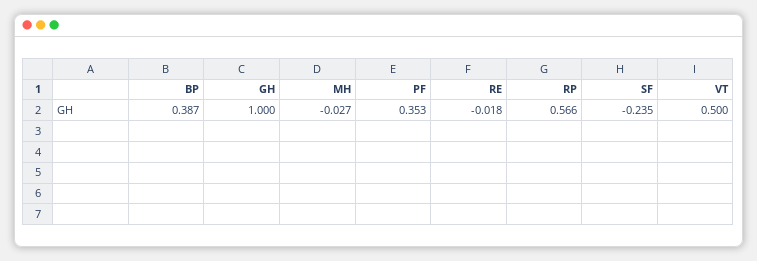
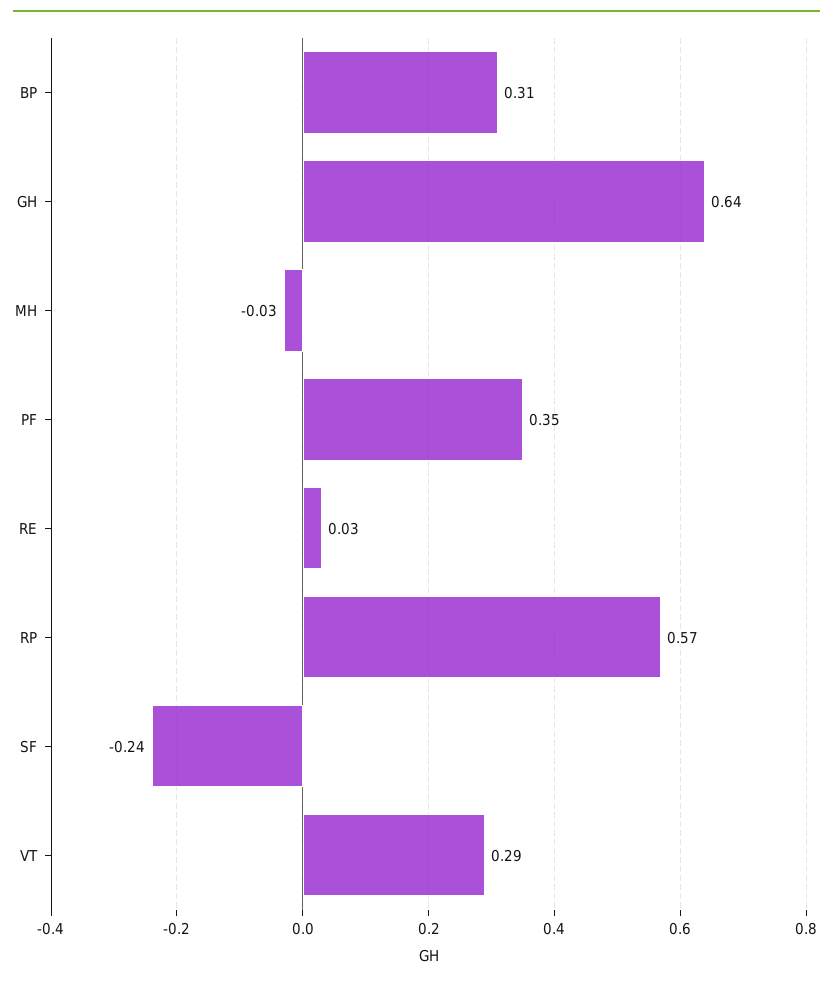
BP: 0.387 -> 0.31
GH: 1 -> 0.64
RE: -0.018 -> 0.03
VT: 0.5 -> 0.29

